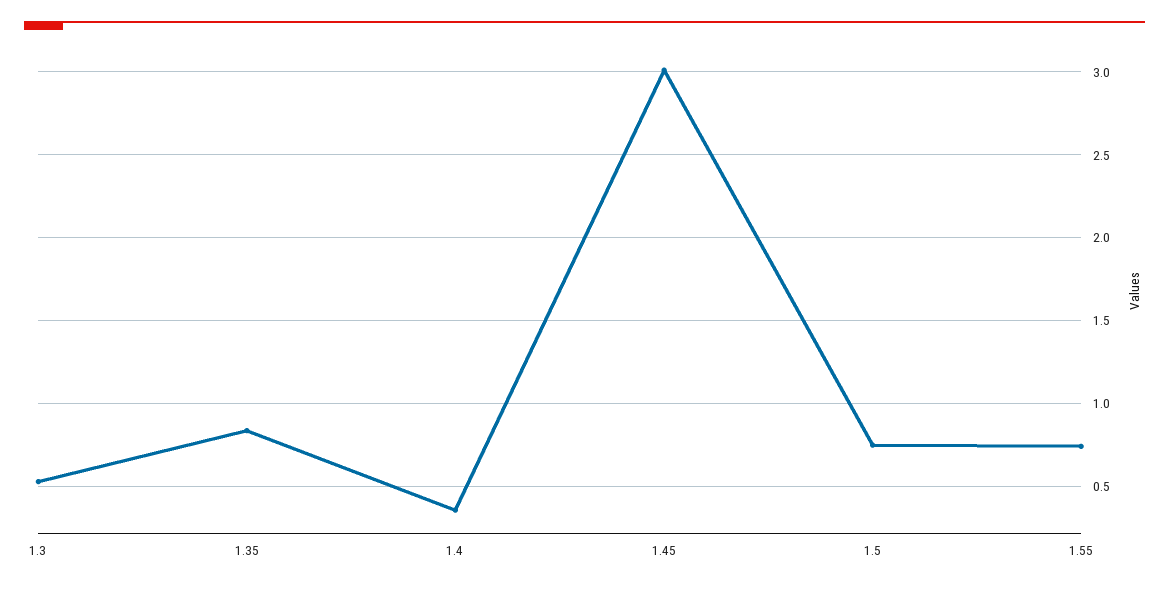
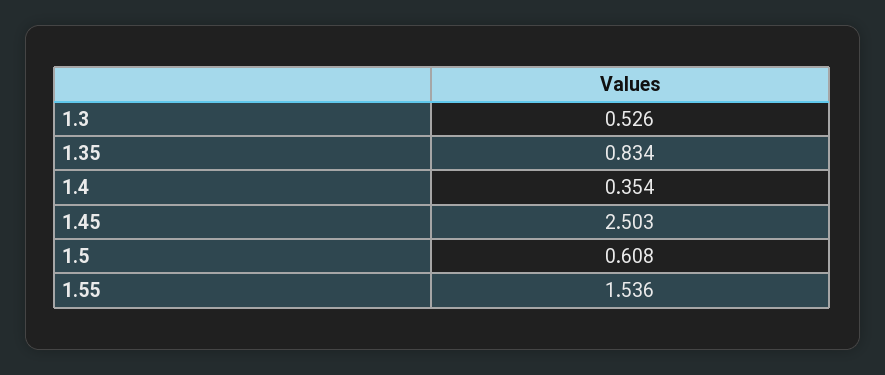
1.45: 3 -> 2.503
1.5: 0.75 -> 0.608
1.55: 0.75 -> 1.536

